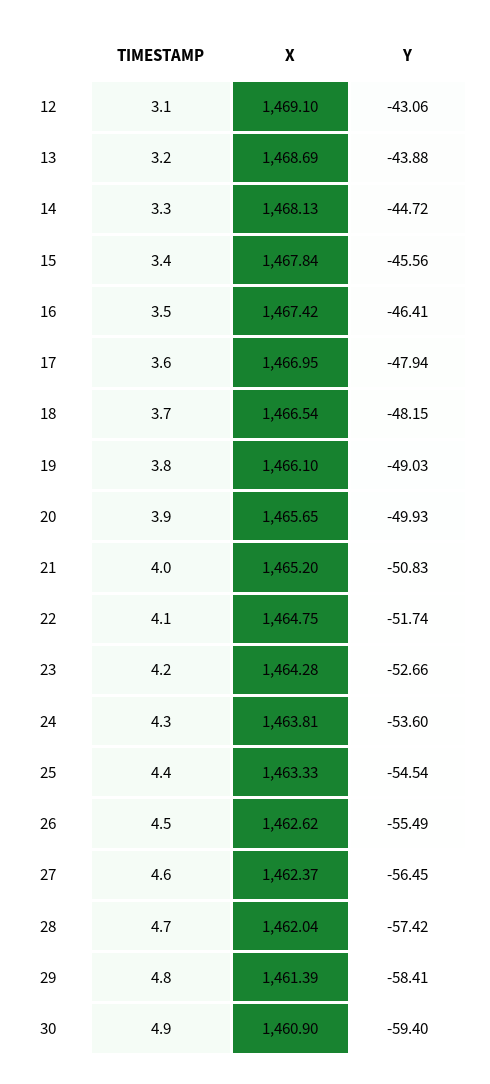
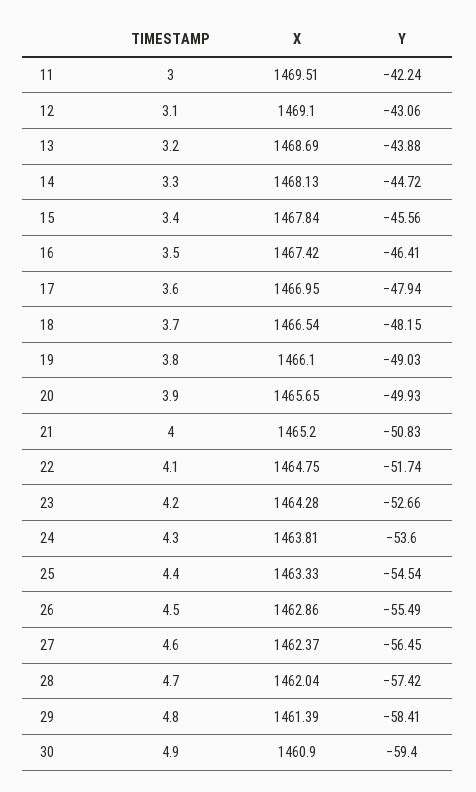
X, 26: 1462.62 -> 1462.86
TIMESTAMP, 11: none -> 3
X, 11: none -> 1469.51
Y, 11: none -> -42.24

